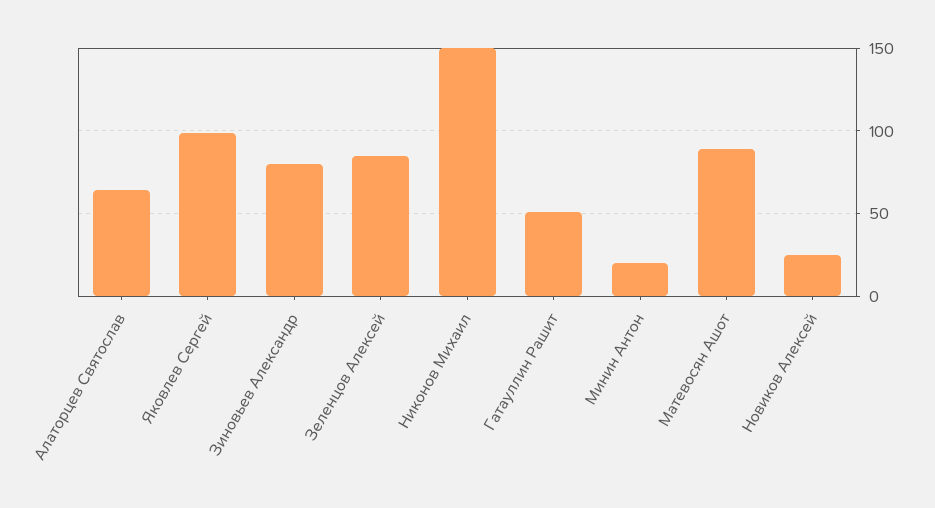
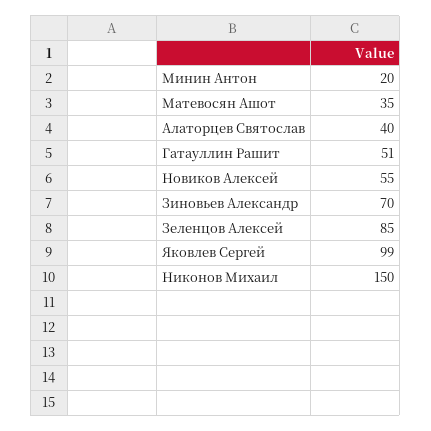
Алаторцев Святослав: 65 -> 40
Зиновьев Александр: 80 -> 70
Матевосян Ашот: 90 -> 35
Новиков Алексей: 25 -> 55

